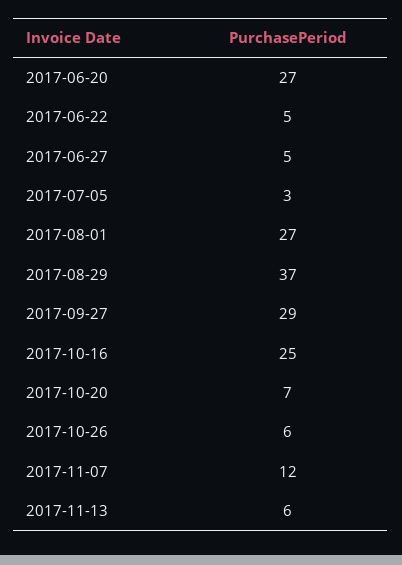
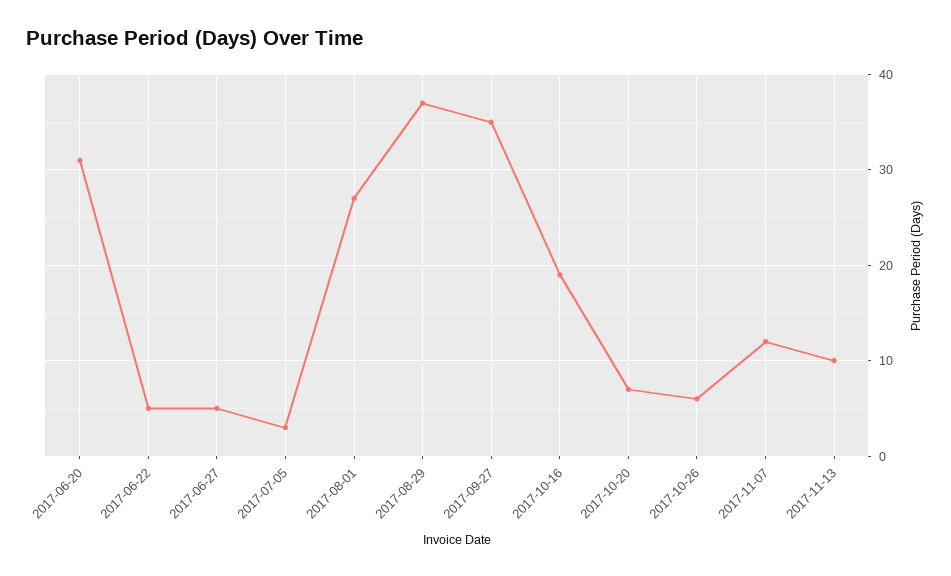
2017-06-20: 27 -> 31
2017-09-27: 29 -> 35
2017-10-16: 25 -> 19
2017-11-13: 6 -> 10

